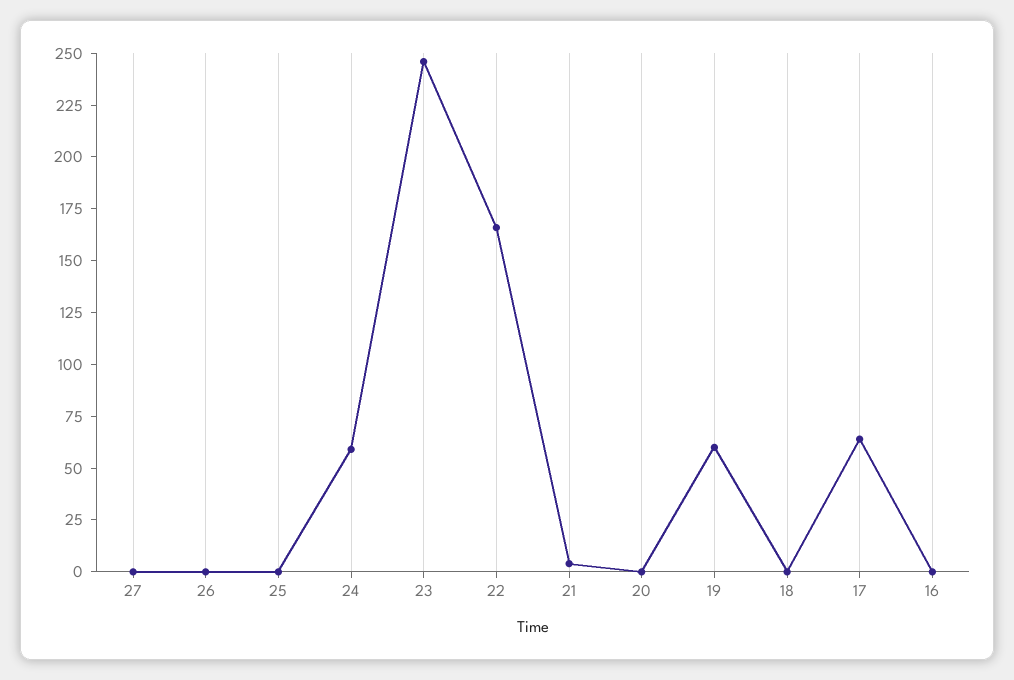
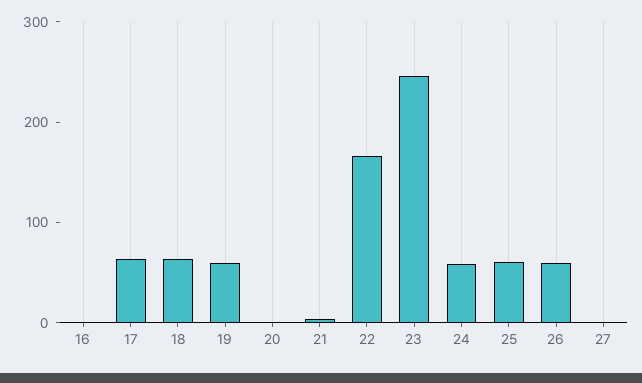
26: 0 -> 60
25: 0 -> 60
18: 0 -> 60

